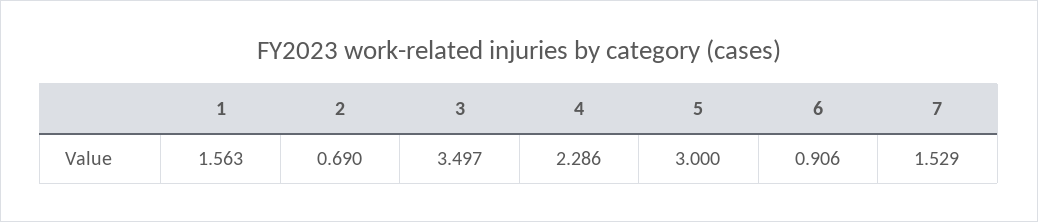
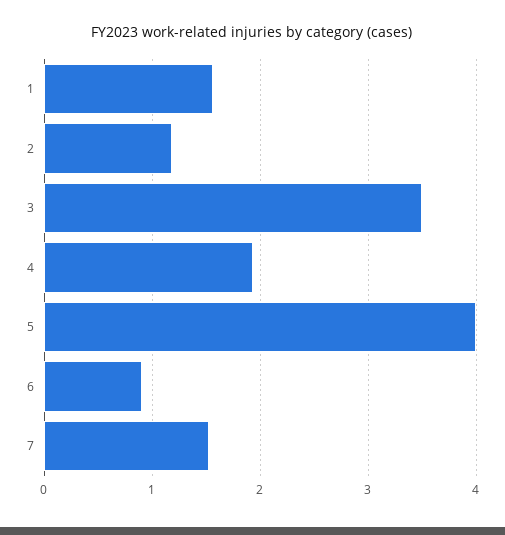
2: 0.69 -> 1.2
4: 2.286 -> 1.9
5: 3 -> 4

